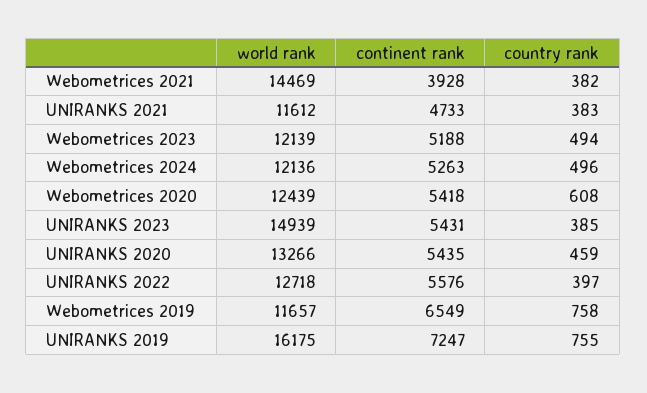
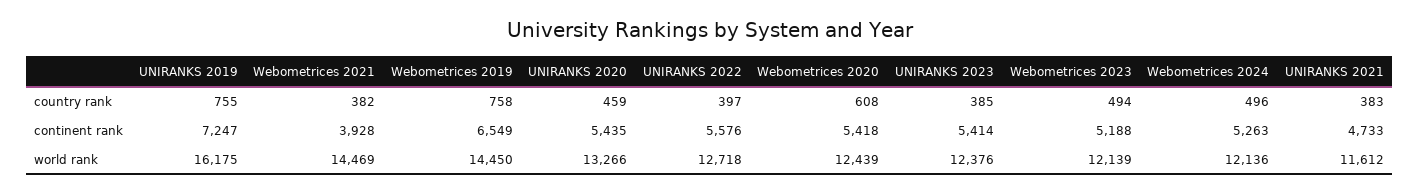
world rank, UNIRANKS 2023: 14939 -> 12376
continent rank, UNIRANKS 2023: 5431 -> 5414
world rank, Webometrices 2019: 11657 -> 14450

